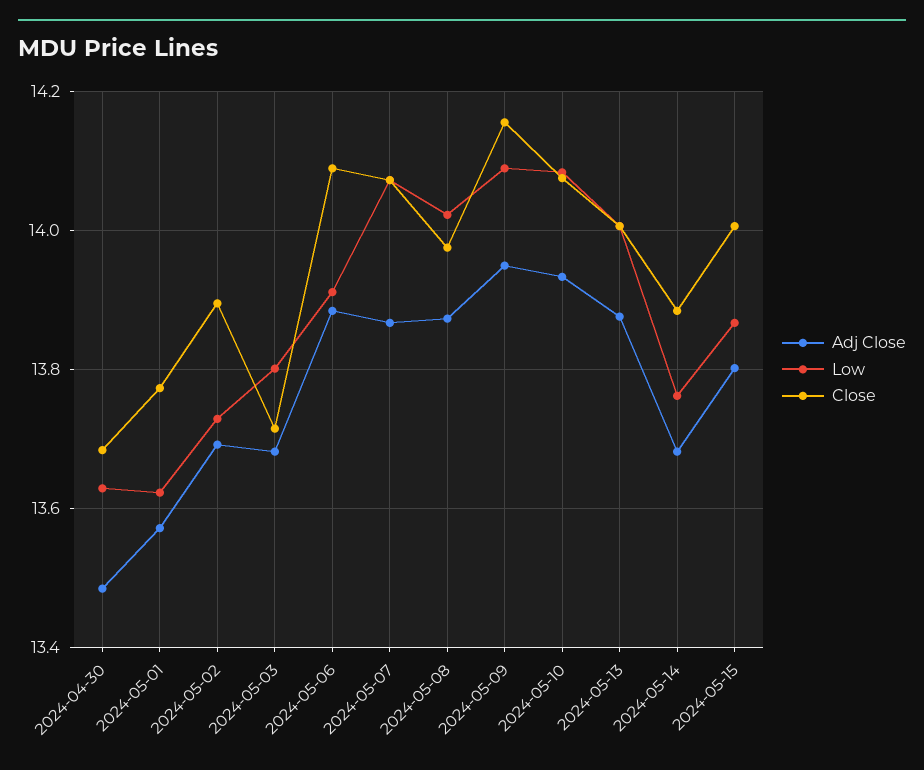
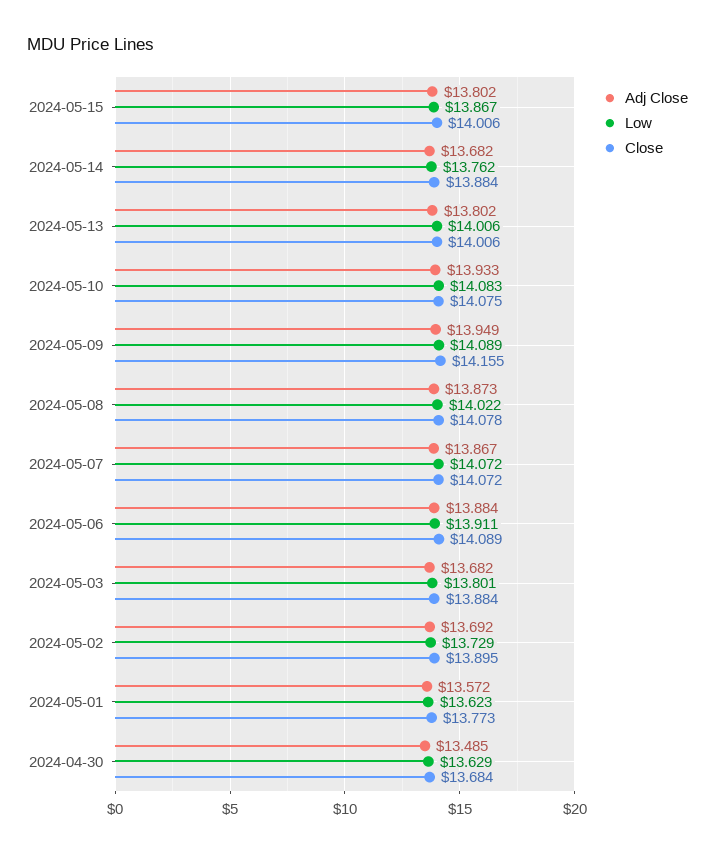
Close, 2024-05-03: 13.72 -> 13.884
Close, 2024-05-08: 13.98 -> 14.078
Adj Close, 2024-05-13: 13.88 -> 13.802

